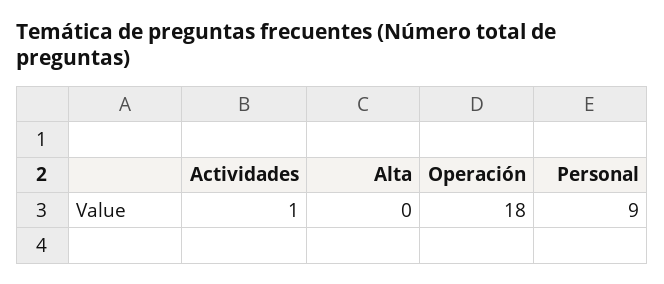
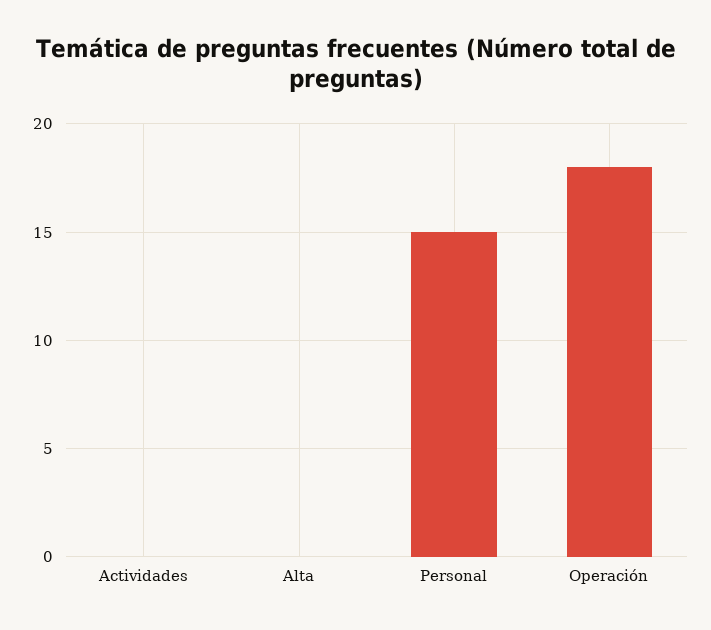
Actividades: 1 -> 0
Personal: 9 -> 15

